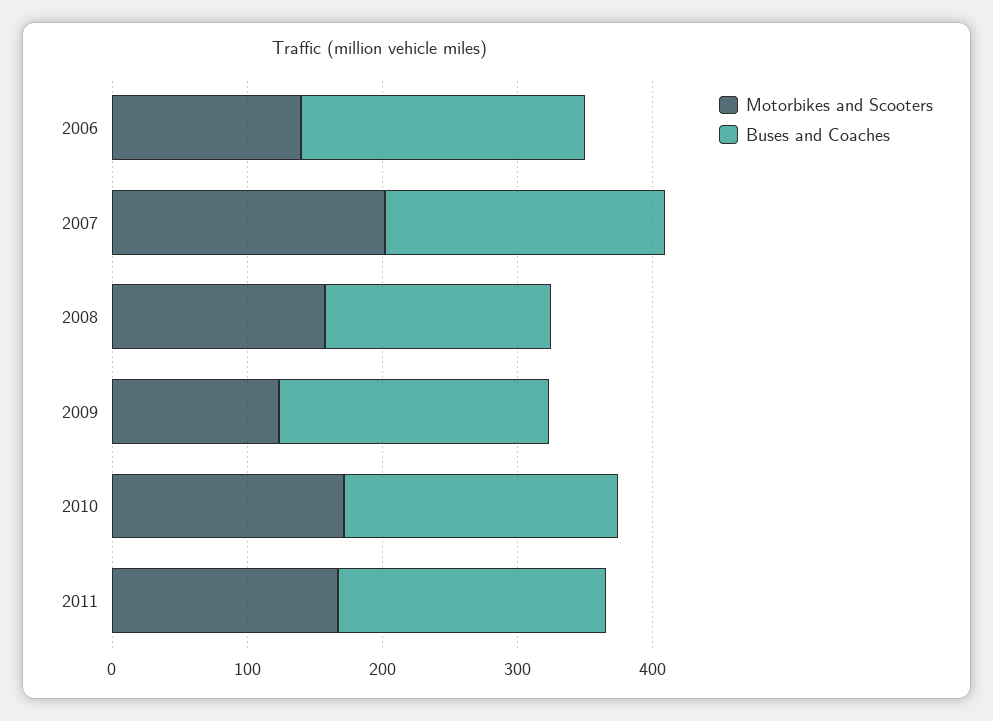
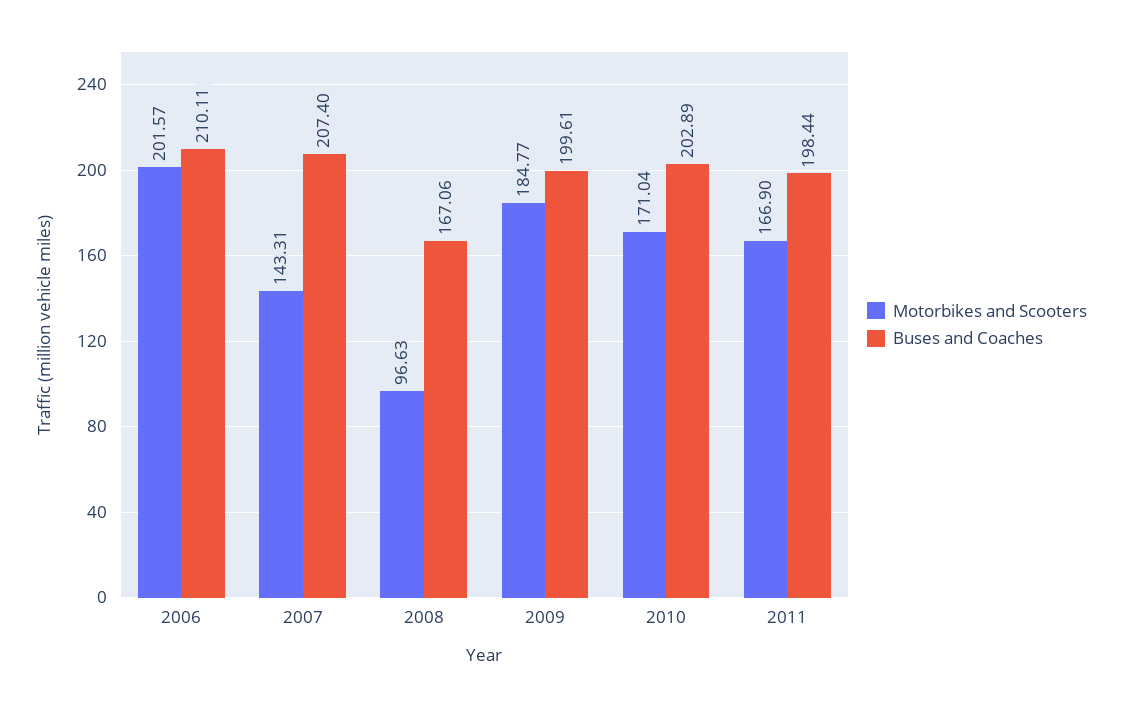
Motorbikes and Scooters, 2006: 140 -> 201.57
Motorbikes and Scooters, 2007: 200 -> 143.31
Motorbikes and Scooters, 2008: 160 -> 96.63
Motorbikes and Scooters, 2009: 120 -> 184.77

